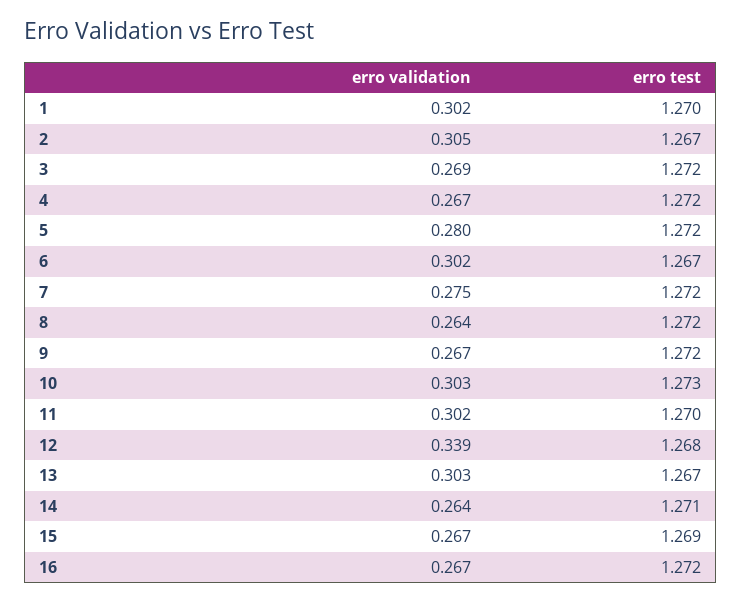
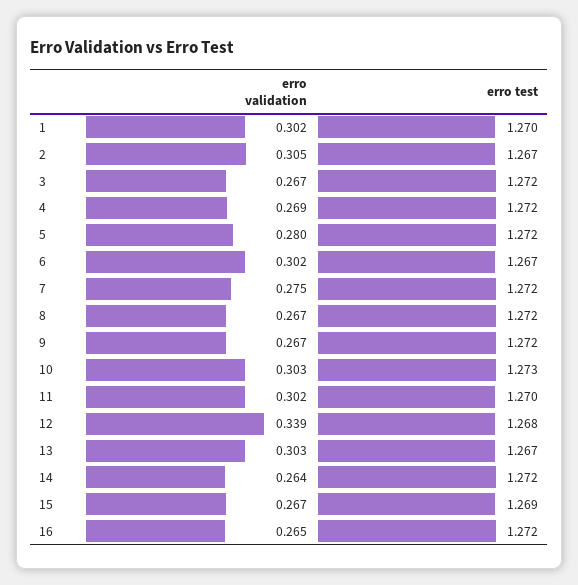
erro validation, 3: 0.269 -> 0.267
erro validation, 4: 0.267 -> 0.269
erro validation, 8: 0.264 -> 0.267
erro test, 14: 1.271 -> 1.272
erro validation, 16: 0.267 -> 0.265

